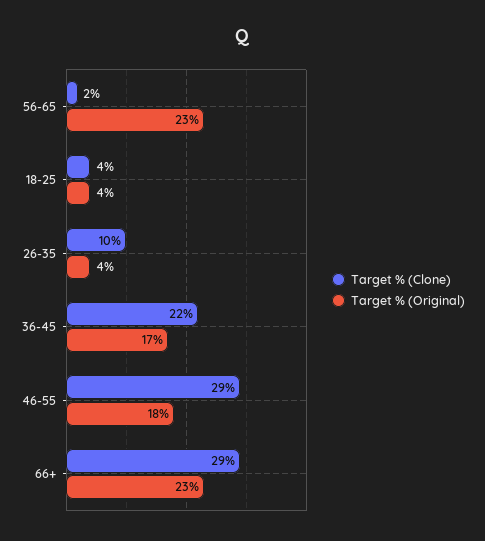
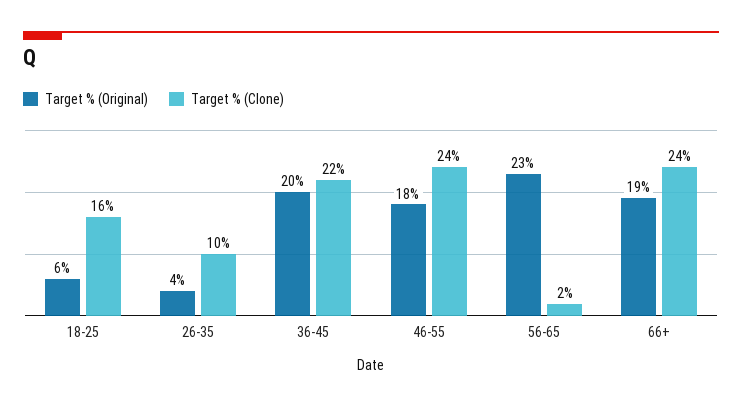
Target % (Clone), 18-25: 4 -> 16
Target % (Original), 18-25: 4 -> 6
Target % (Original), 36-45: 17 -> 20
Target % (Clone), 46-55: 29 -> 24
Target % (Clone), 66+: 29 -> 24
Target % (Original), 66+: 23 -> 19

